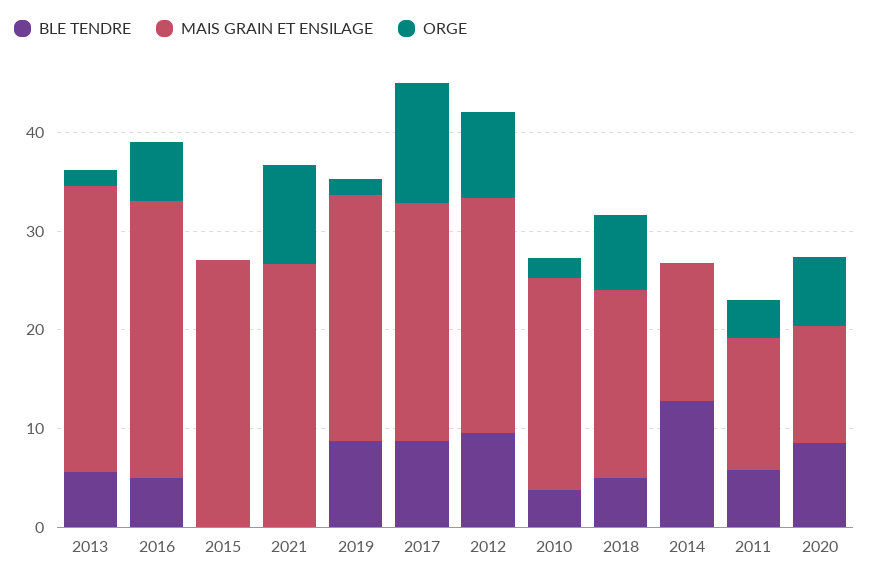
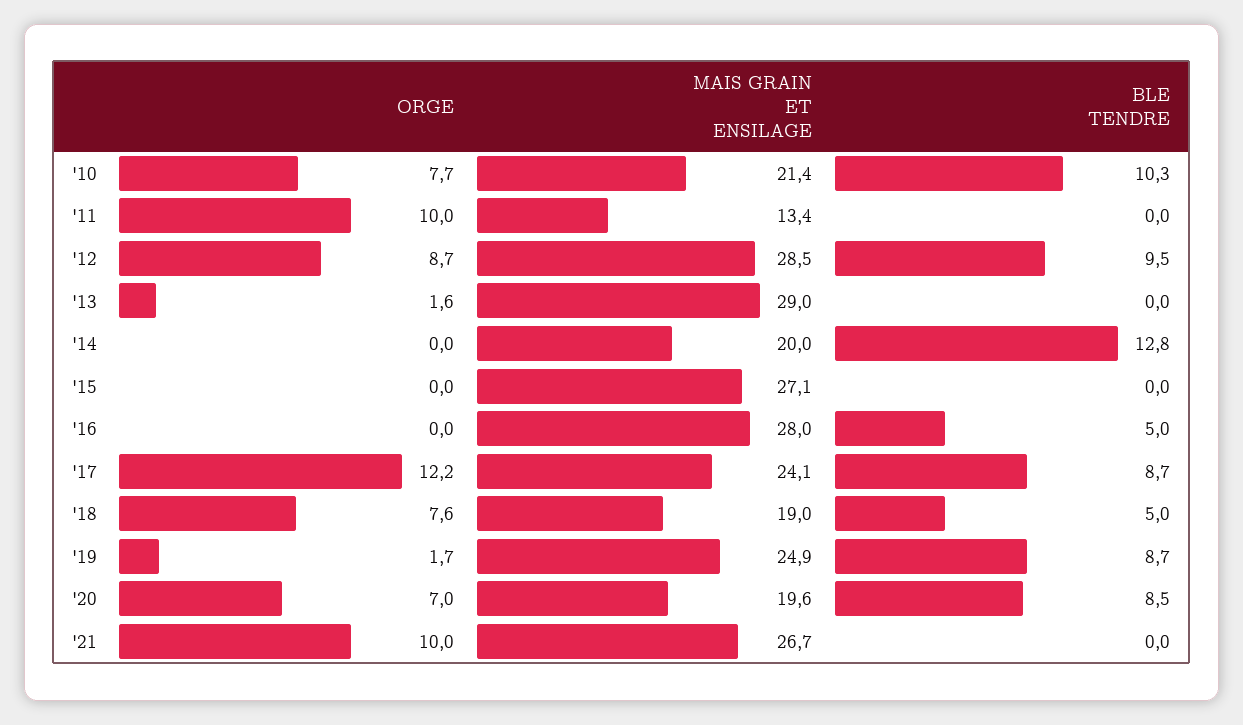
BLE TENDRE, 2013: 6 -> 0
ORGE, 2016: 6 -> 0
MAIS GRAIN ET ENSILAGE, 2012: 24 -> 28.5
BLE TENDRE, 2010: 4 -> 10.3
ORGE, 2010: 2 -> 7.7
MAIS GRAIN ET ENSILAGE, 2014: 14 -> 20
BLE TENDRE, 2011: 6 -> 0
ORGE, 2011: 4 -> 10
MAIS GRAIN ET ENSILAGE, 2020: 12 -> 19.6

